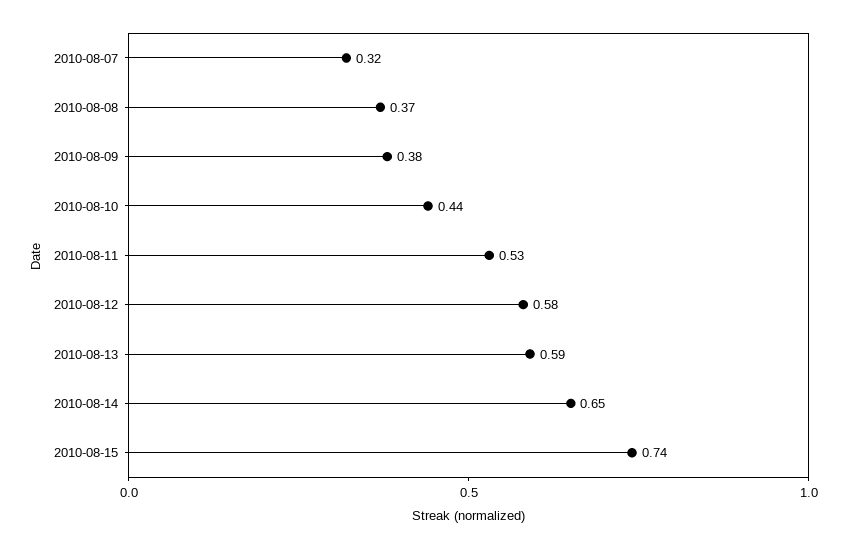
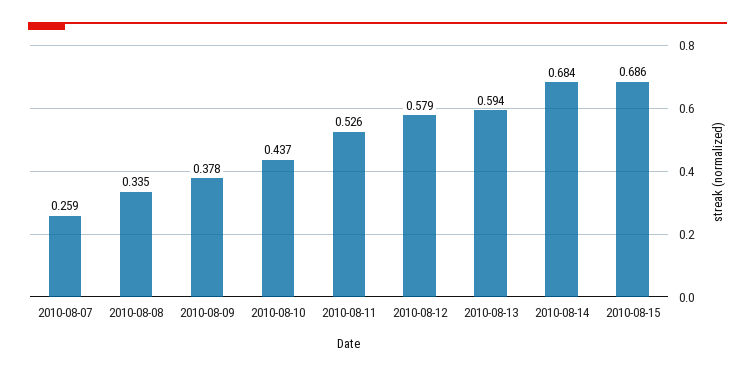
2010-08-07: 0.32 -> 0.259
2010-08-08: 0.37 -> 0.335
2010-08-14: 0.65 -> 0.684
2010-08-15: 0.74 -> 0.686

